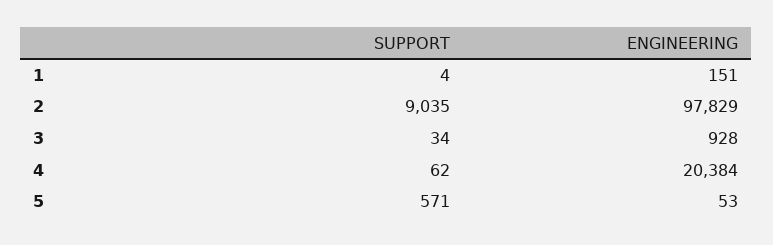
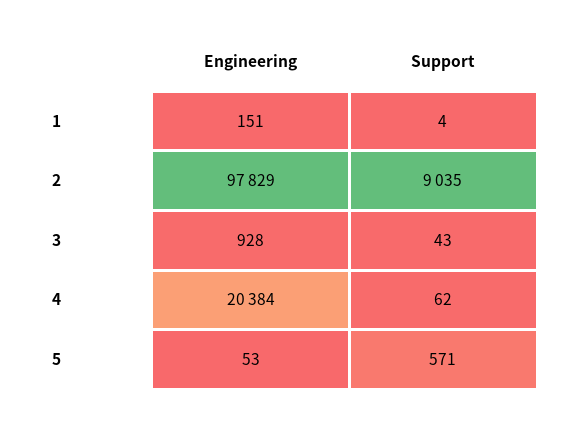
SUPPORT, 3: 34 -> 43

